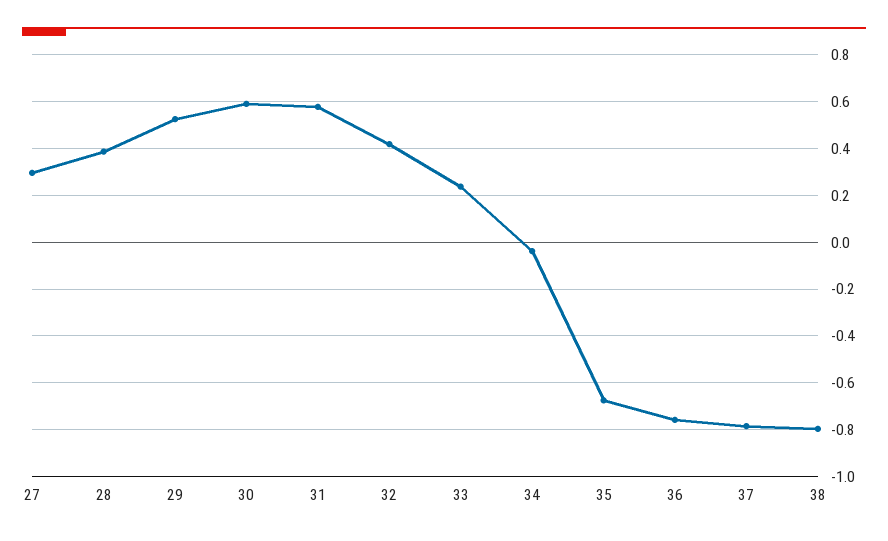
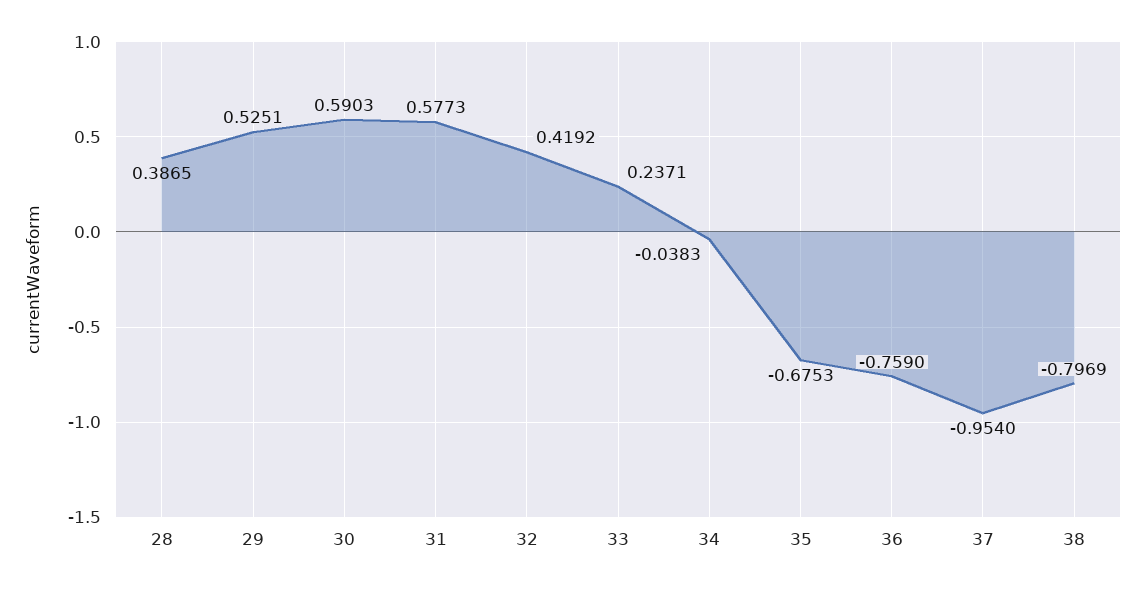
27: 0.3 -> none
37: -0.8 -> -0.954

